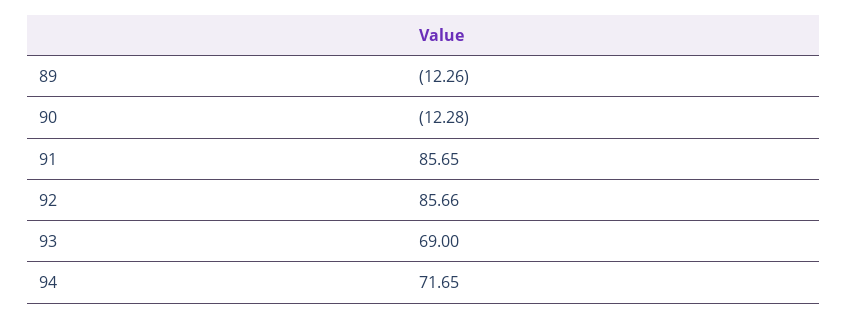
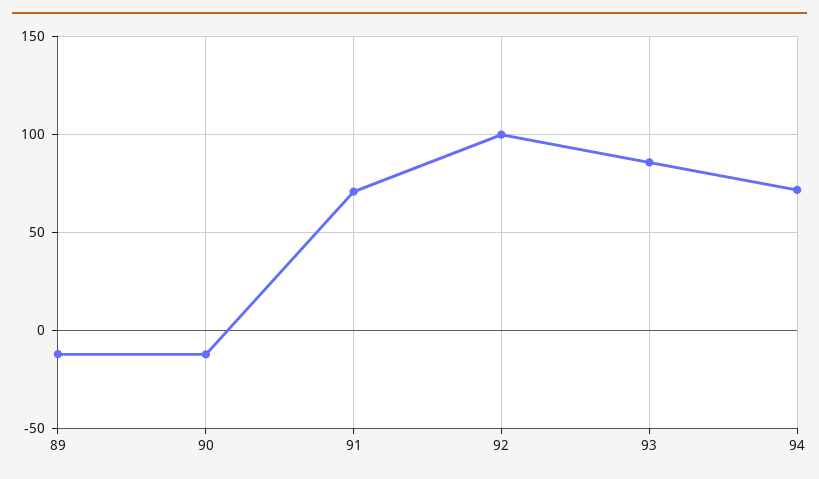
91: 85.65 -> 70
92: 85.66 -> 100
93: 69 -> 85

